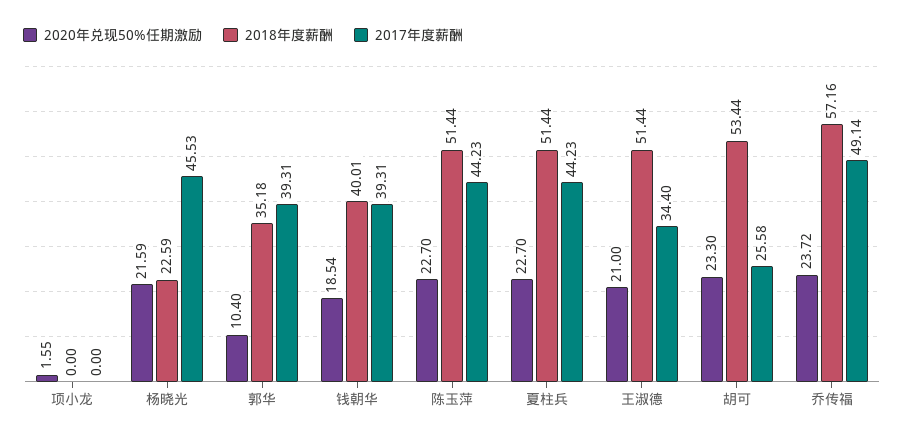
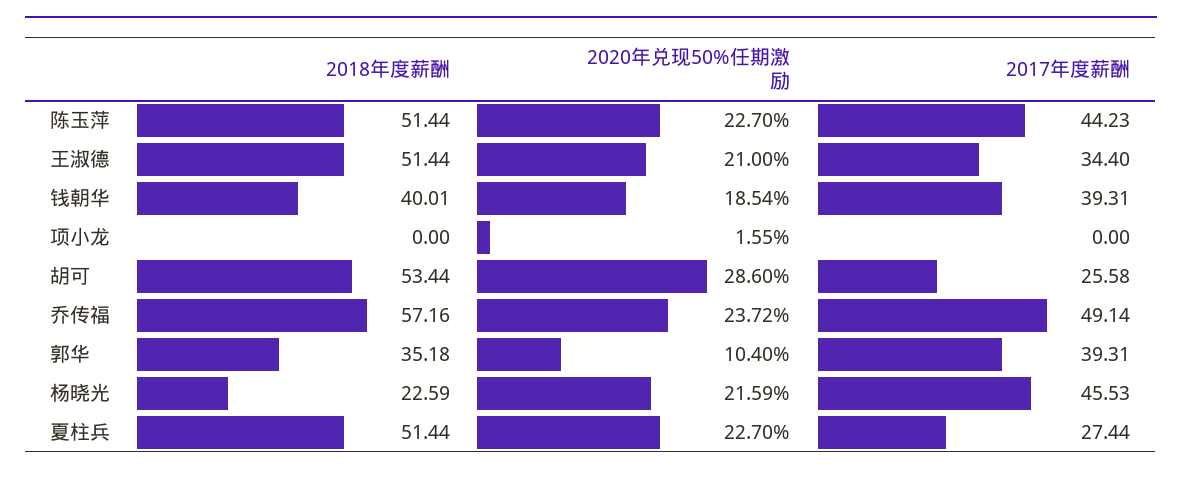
2017年度薪酬, 夏柱兵: 44.23 -> 27.44
2020年兑现50%任期激励, 胡可: 23.3 -> 28.6

